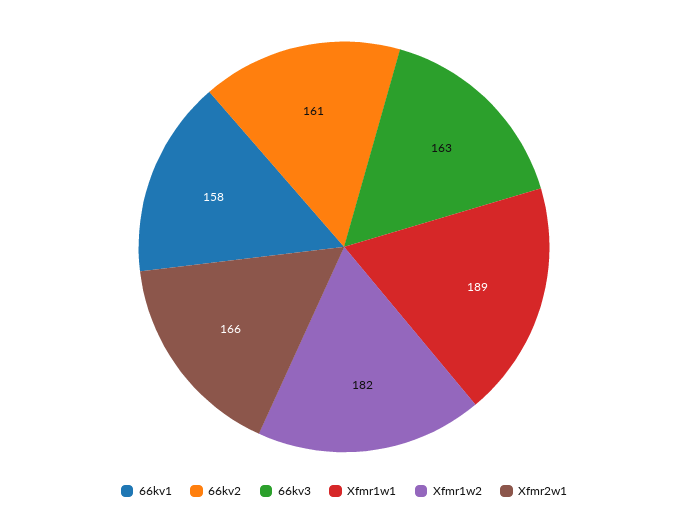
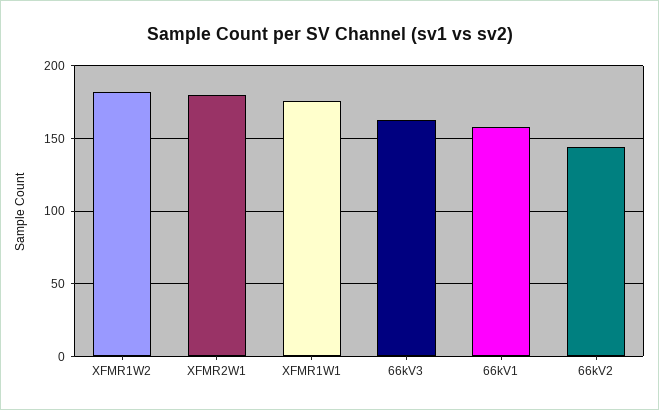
66kv2: 161 -> 145
Xfmr1w1: 189 -> 175
Xfmr2w1: 166 -> 180

